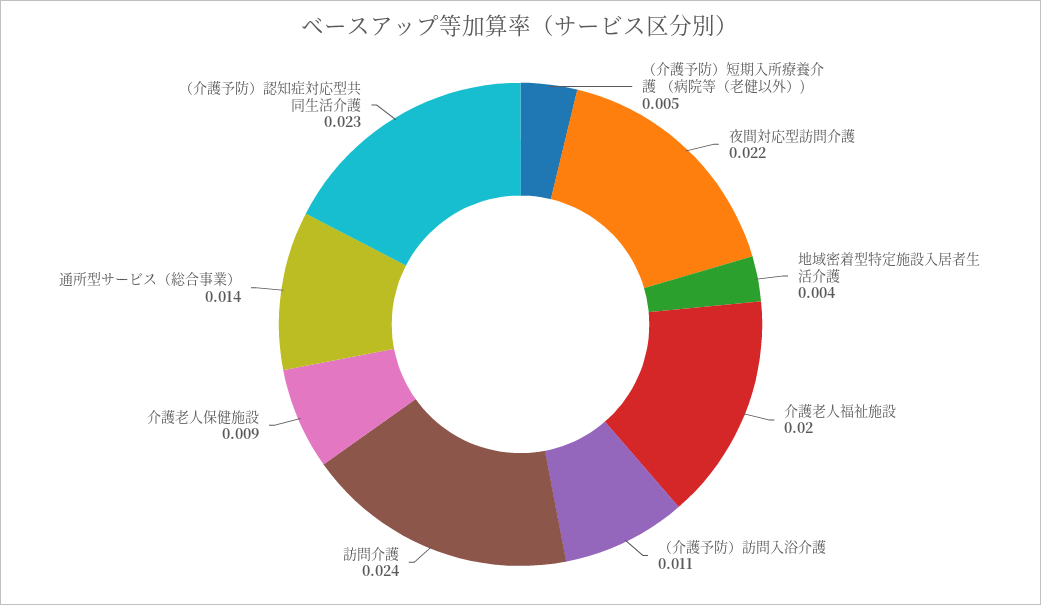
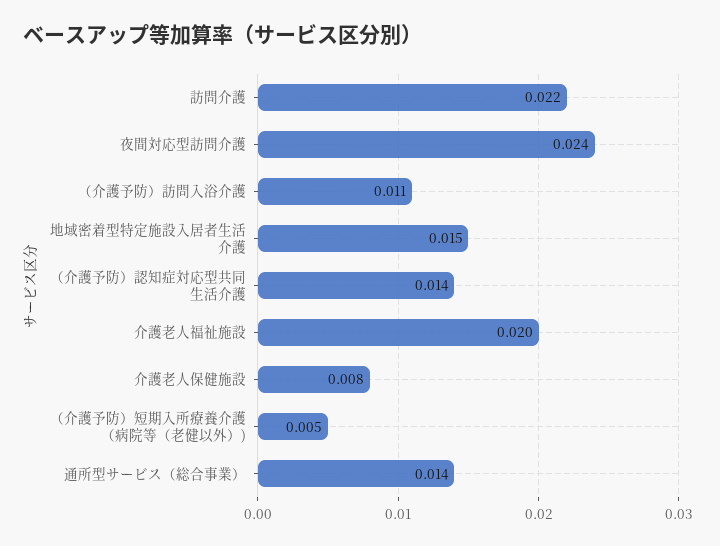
夜間対応型訪問介護: 0.022 -> 0.024
地域密着型特定施設入居者生活介護: 0.004 -> 0.015
訪問介護: 0.024 -> 0.022
介護老人保健施設: 0.009 -> 0.008
（介護予防）認知症対応型共同生活介護: 0.023 -> 0.014

